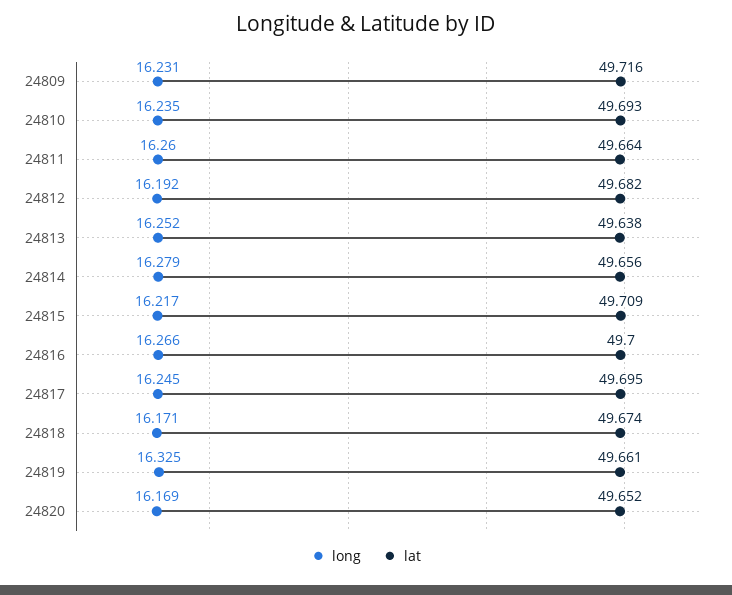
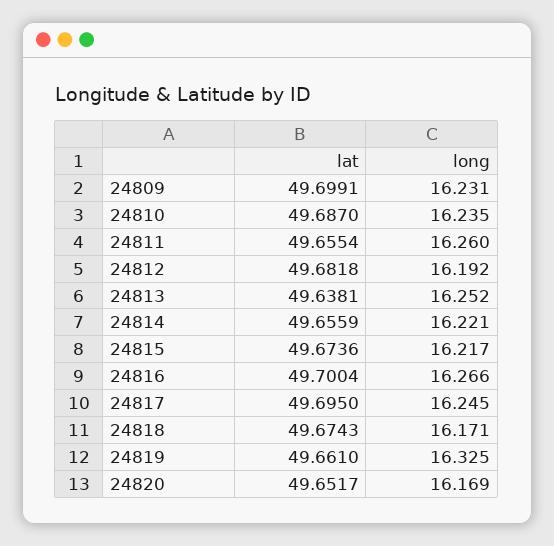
lat, 24809: 49.716 -> 49.6991
lat, 24810: 49.693 -> 49.687
lat, 24811: 49.664 -> 49.6554
long, 24814: 16.279 -> 16.221
lat, 24815: 49.709 -> 49.6736

